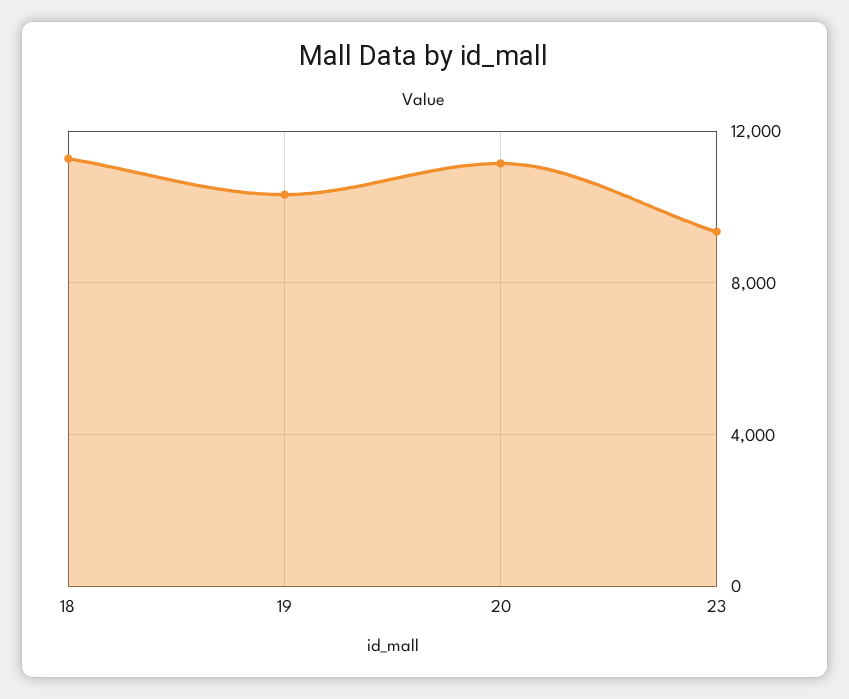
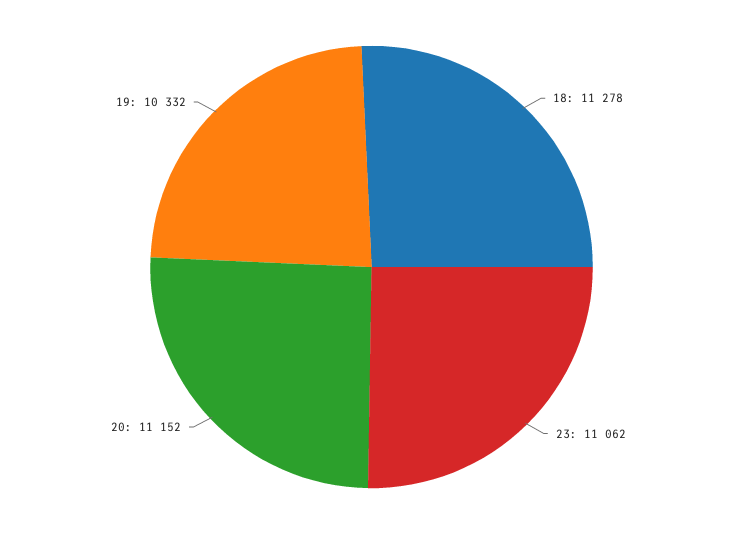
23: 9500 -> 11062

